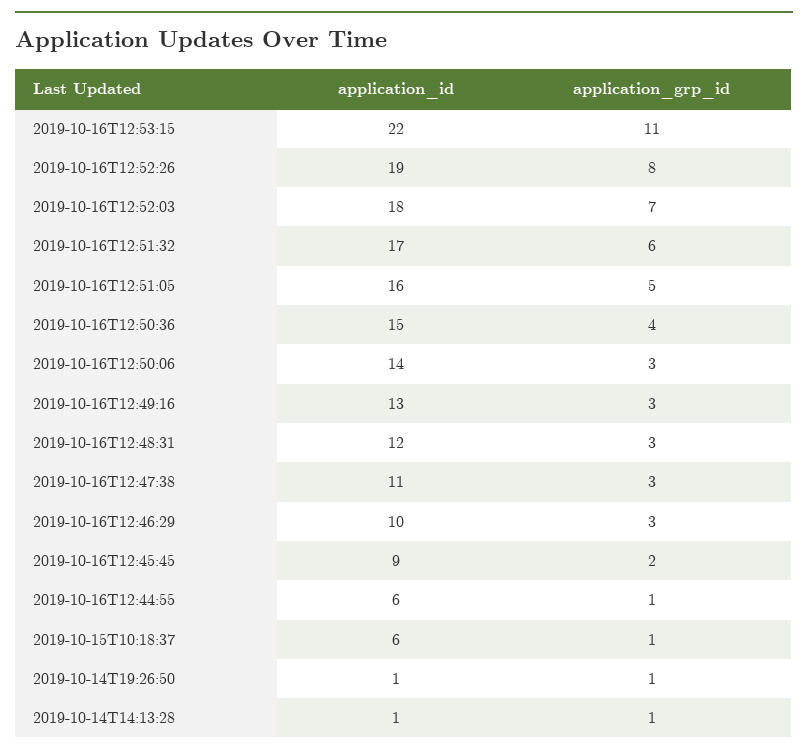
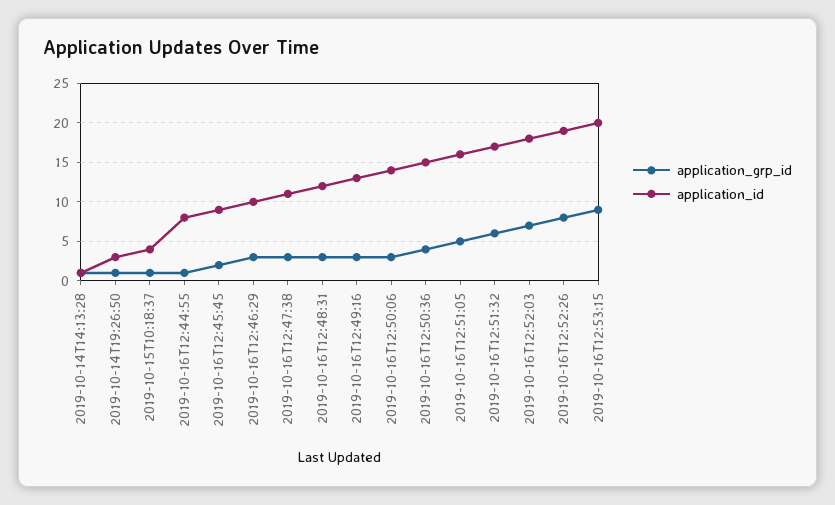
application_id, 2019-10-16T12:53:15: 22 -> 20
application_grp_id, 2019-10-16T12:53:15: 11 -> 9
application_id, 2019-10-16T12:44:55: 6 -> 8
application_id, 2019-10-15T10:18:37: 6 -> 4
application_id, 2019-10-14T19:26:50: 1 -> 3

